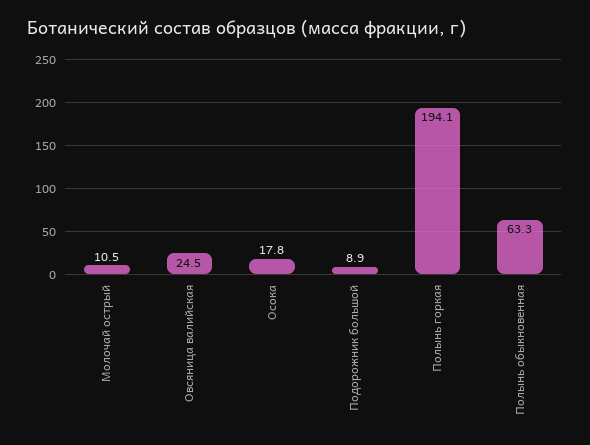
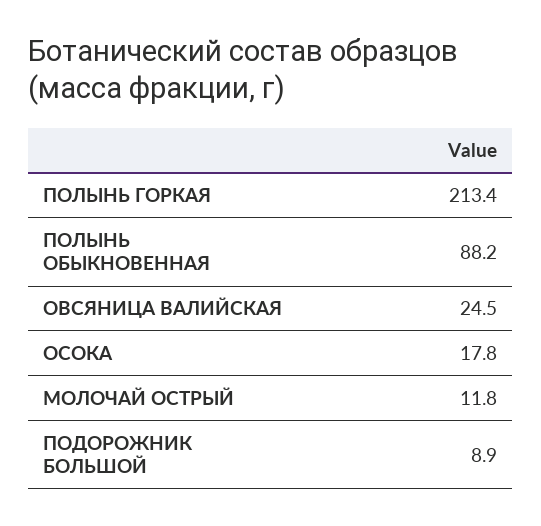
Молочай острый: 10.5 -> 11.8
Полынь горкая: 194.1 -> 213.4
Полынь обыкновенная: 63.3 -> 88.2

